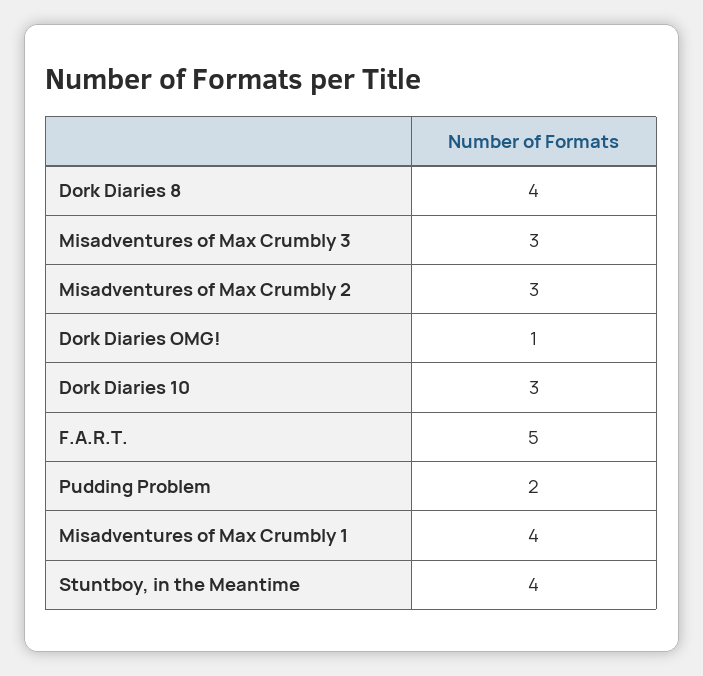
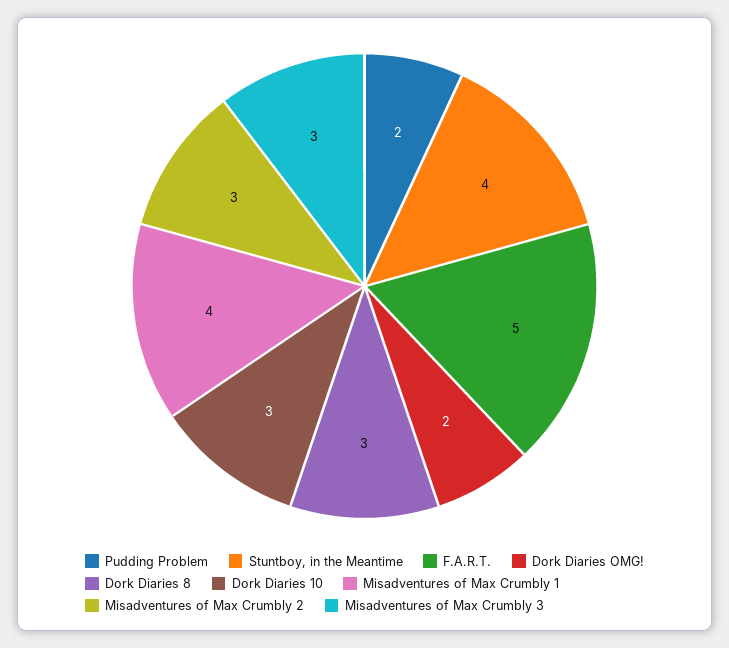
Dork Diaries 8: 4 -> 3
Dork Diaries OMG!: 1 -> 2

